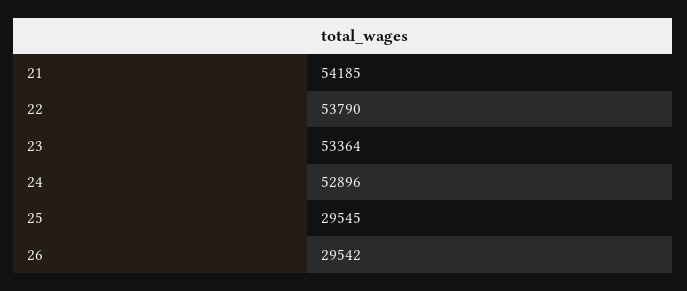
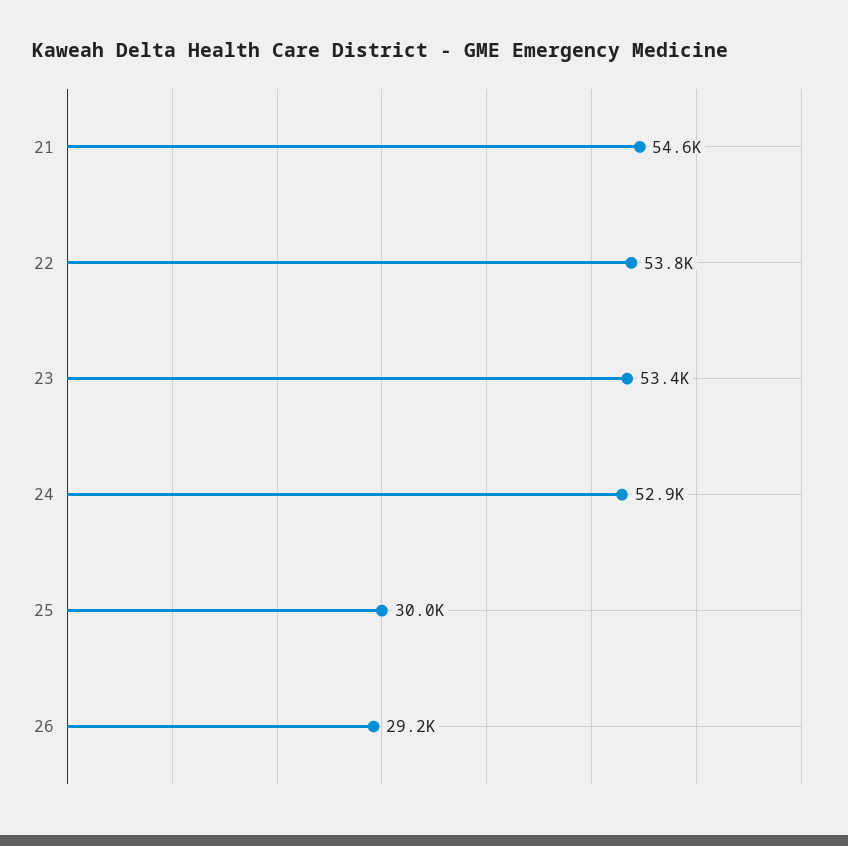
21: 54185 -> 54600
25: 29545 -> 30000
26: 29542 -> 29200

